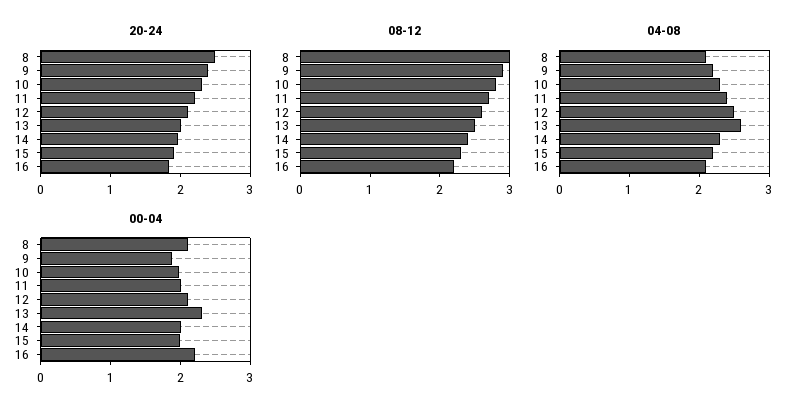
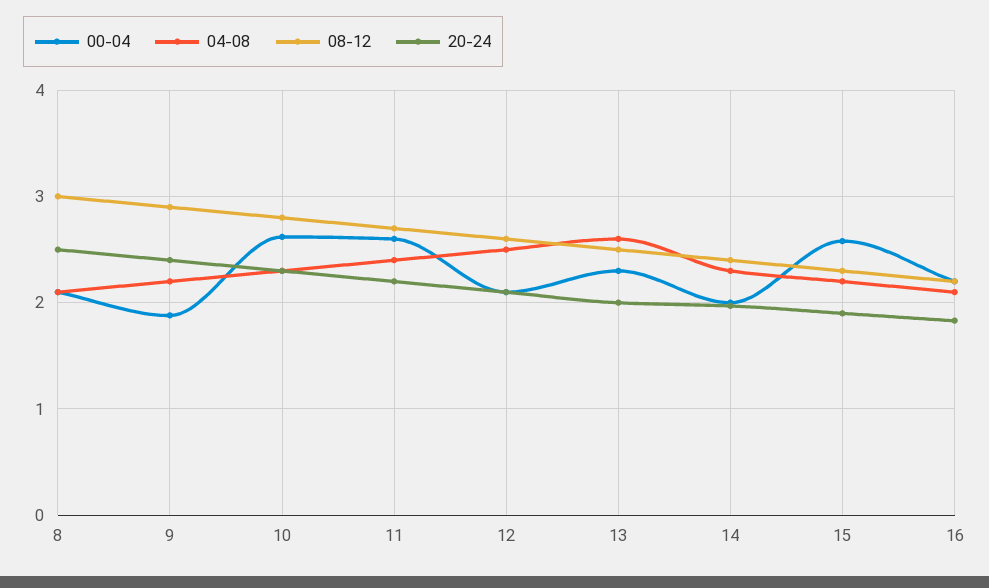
00-04, 10: 2 -> 2.6
00-04, 11: 2 -> 2.6
00-04, 15: 2 -> 2.6

